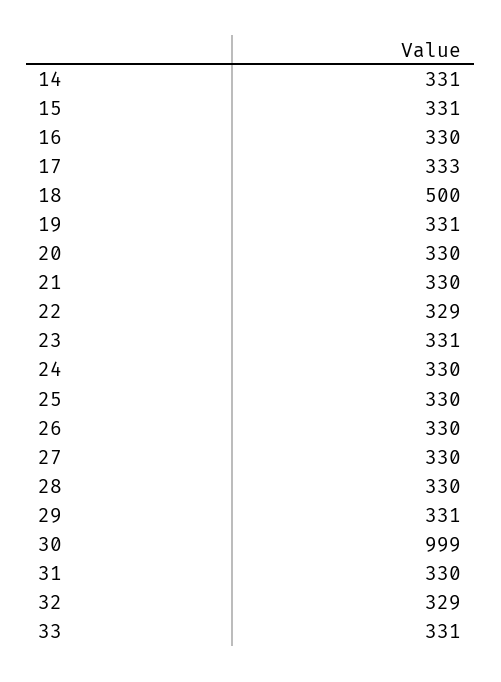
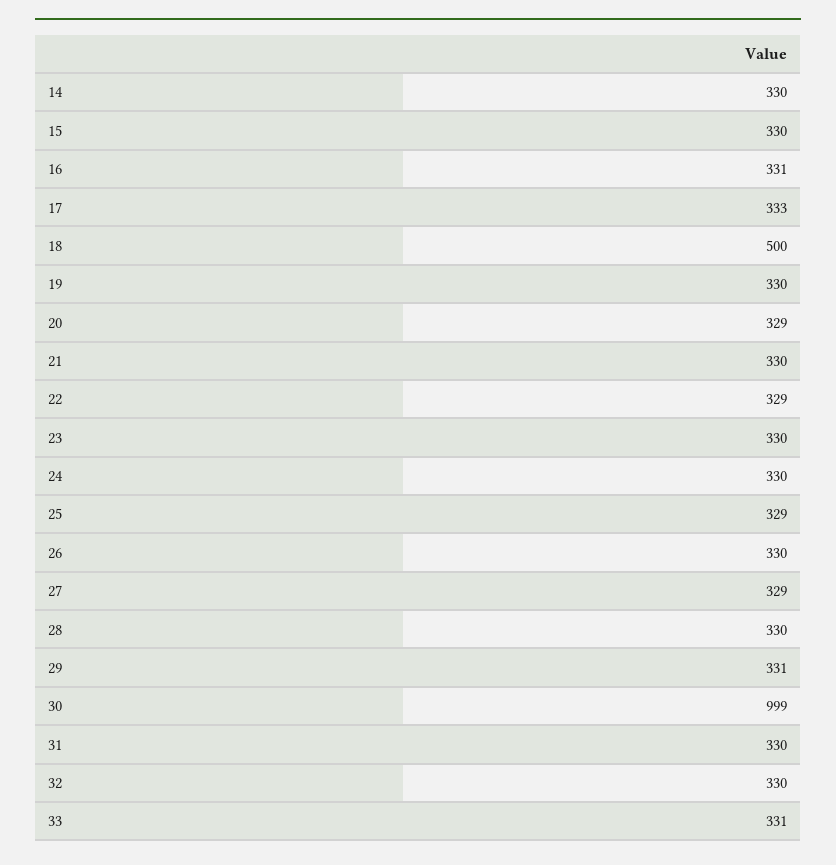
14: 331 -> 330
15: 331 -> 330
16: 330 -> 331
19: 331 -> 330
20: 330 -> 329
23: 331 -> 330
25: 330 -> 329
27: 330 -> 329
32: 329 -> 330

